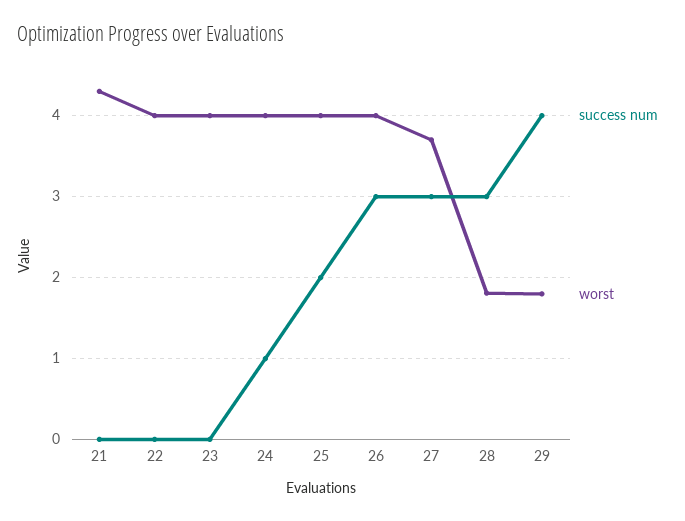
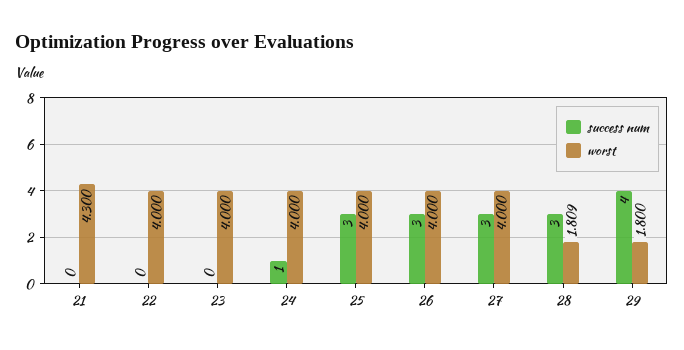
success num, 25: 2 -> 3
worst, 27: 3.7 -> 4

